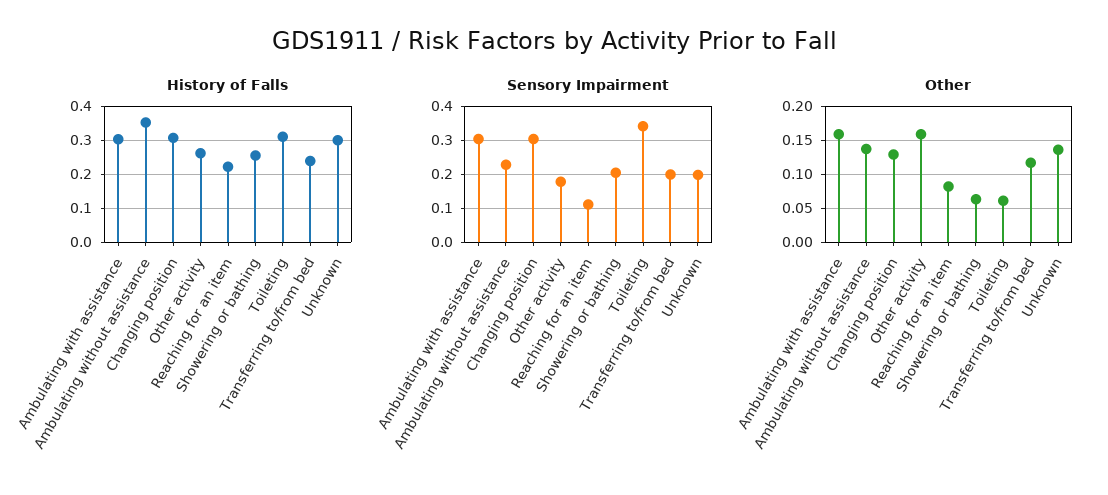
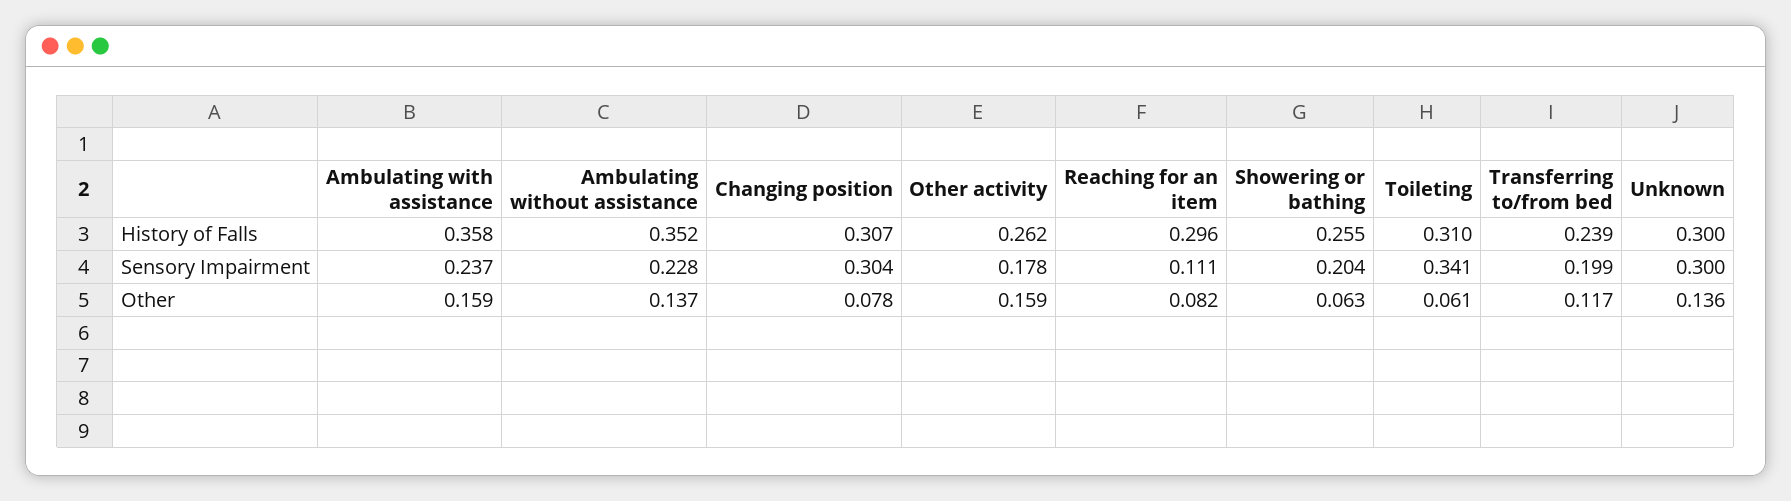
History of Falls, Ambulating with assistance: 0.3 -> 0.358
History of Falls, Reaching for an item: 0.22 -> 0.296
Sensory Impairment, Ambulating with assistance: 0.3 -> 0.237
Sensory Impairment, Unknown: 0.2 -> 0.3
Other, Changing position: 0.13 -> 0.078

